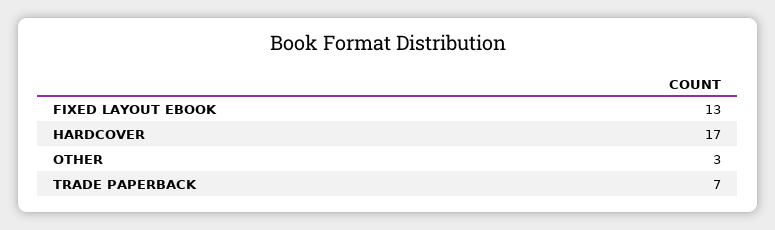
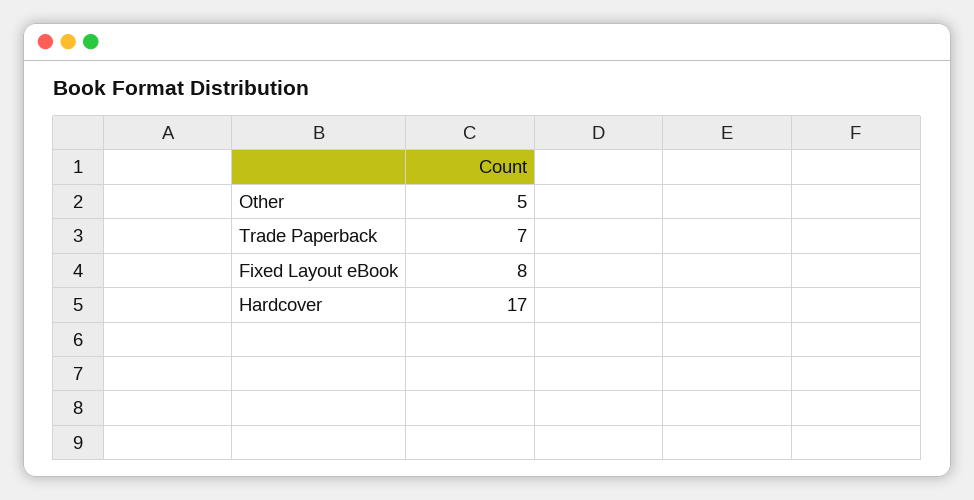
FIXED LAYOUT EBOOK: 13 -> 8
OTHER: 3 -> 5

